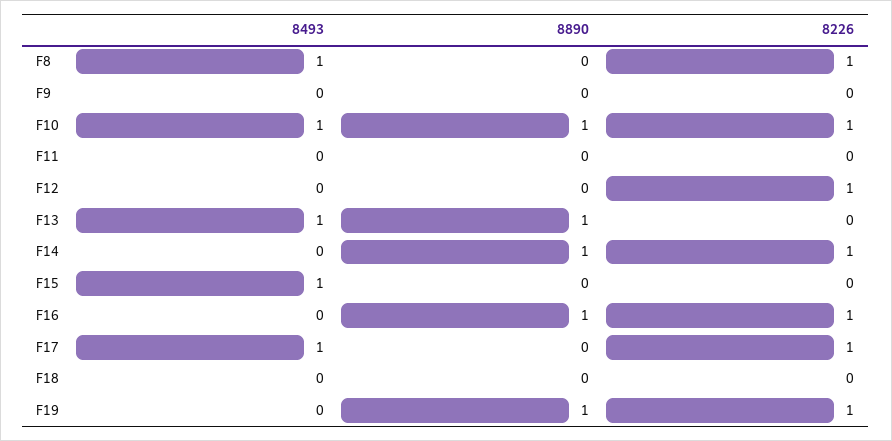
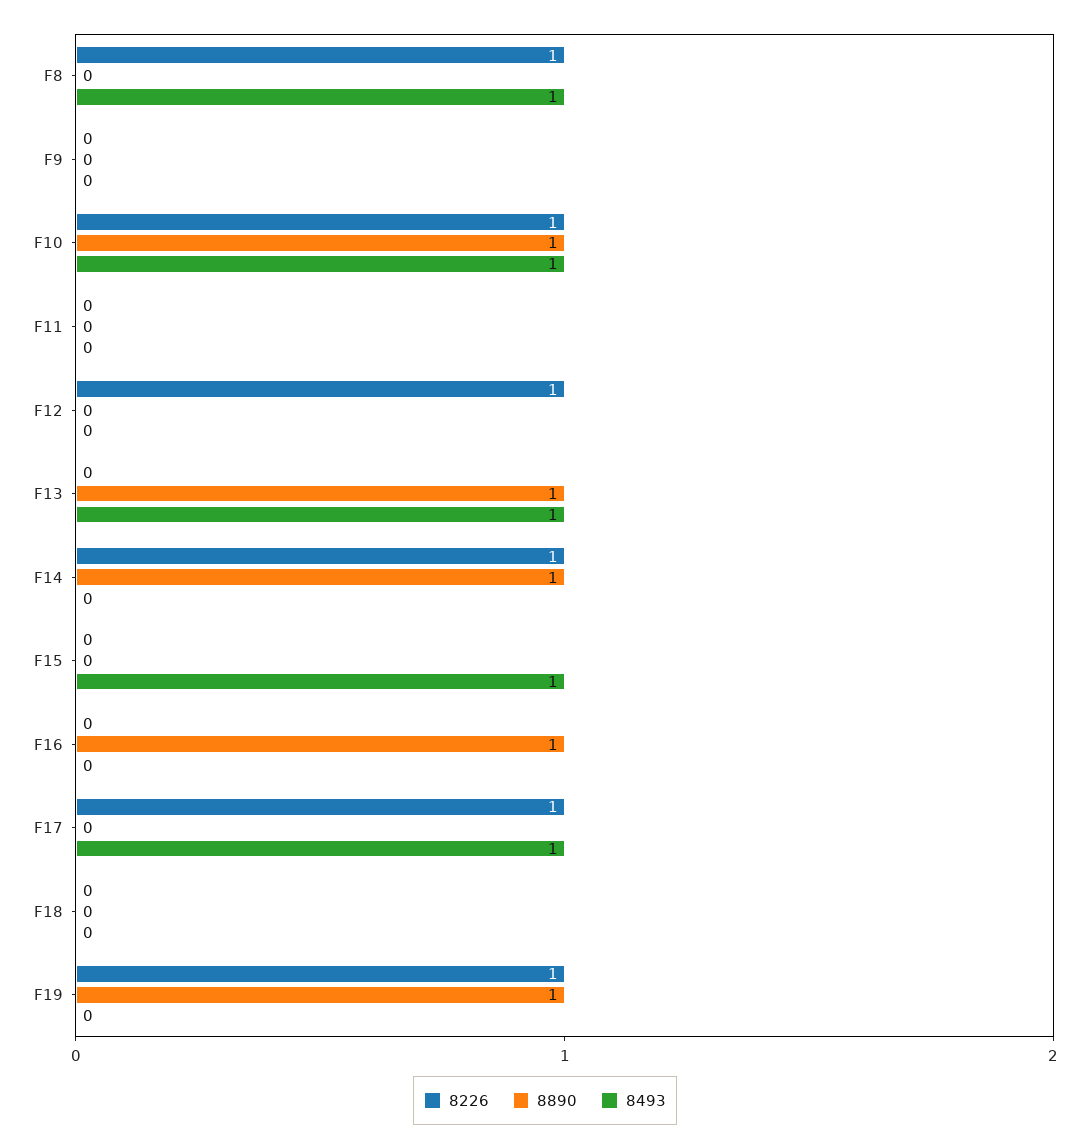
8226, F16: 1 -> 0

